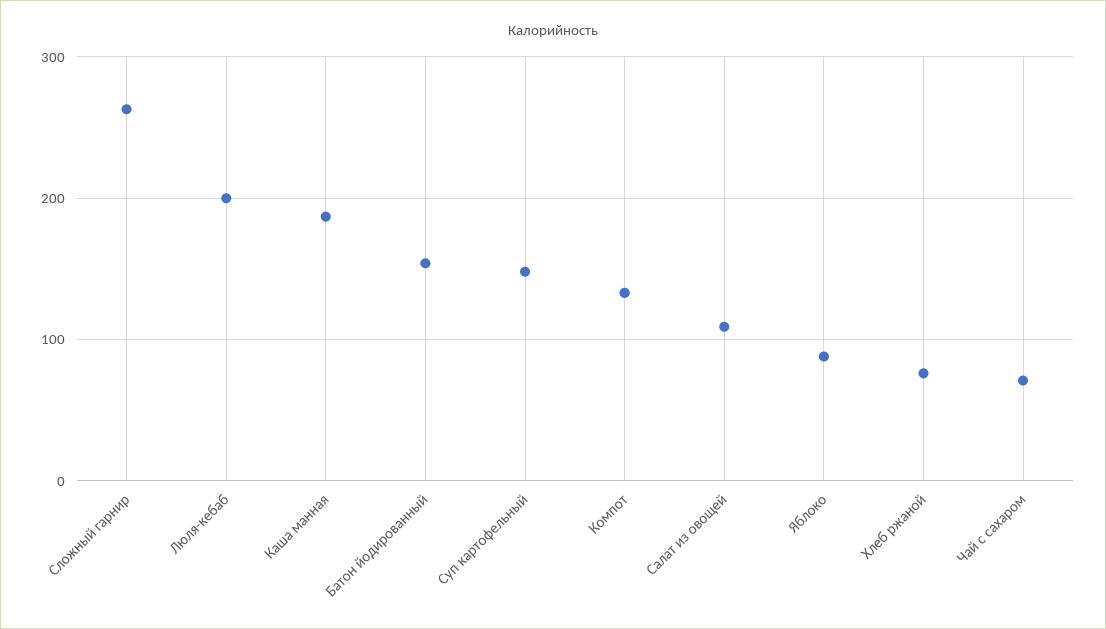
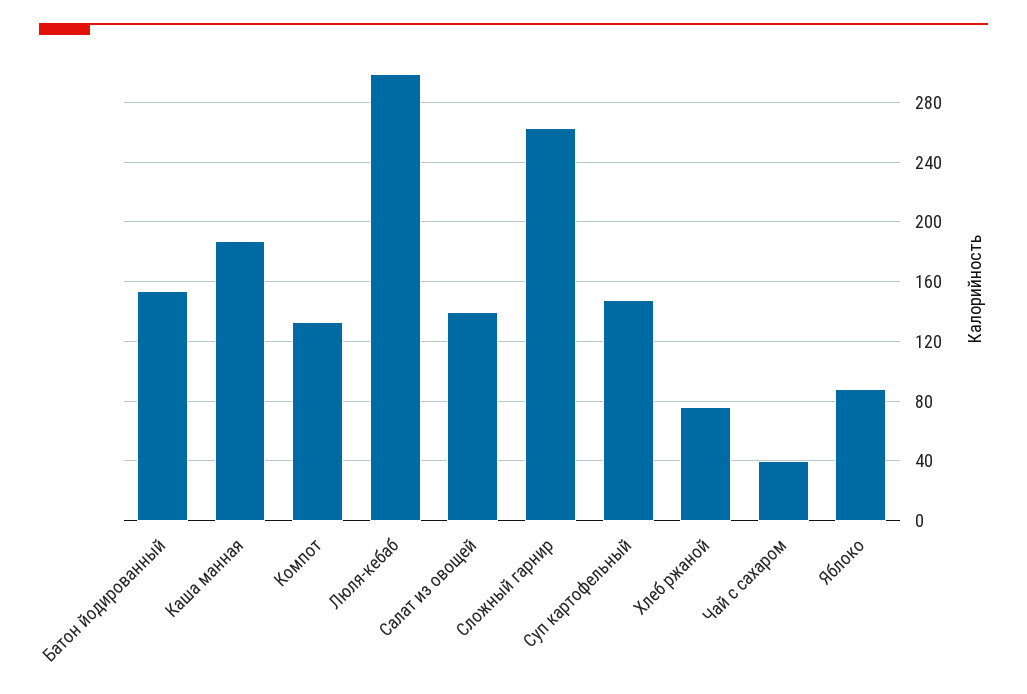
Люля-кебаб: 200 -> 300
Салат из овощей: 110 -> 140
Чай с сахаром: 70 -> 40

